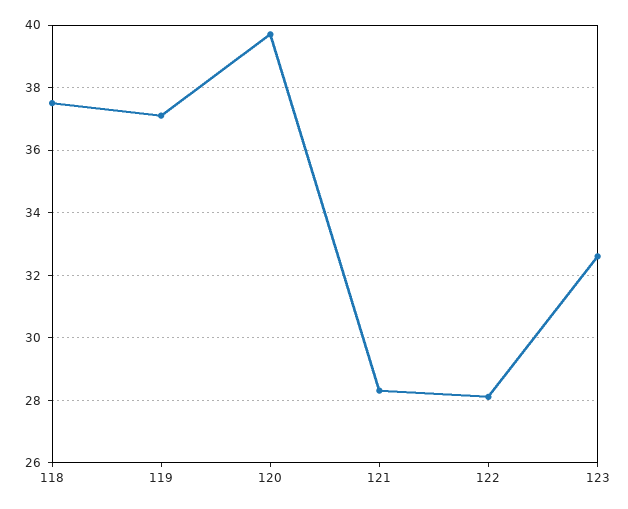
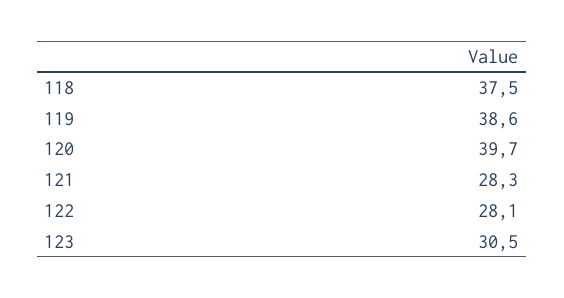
119: 37 -> 38.6
123: 32.5 -> 30.5

